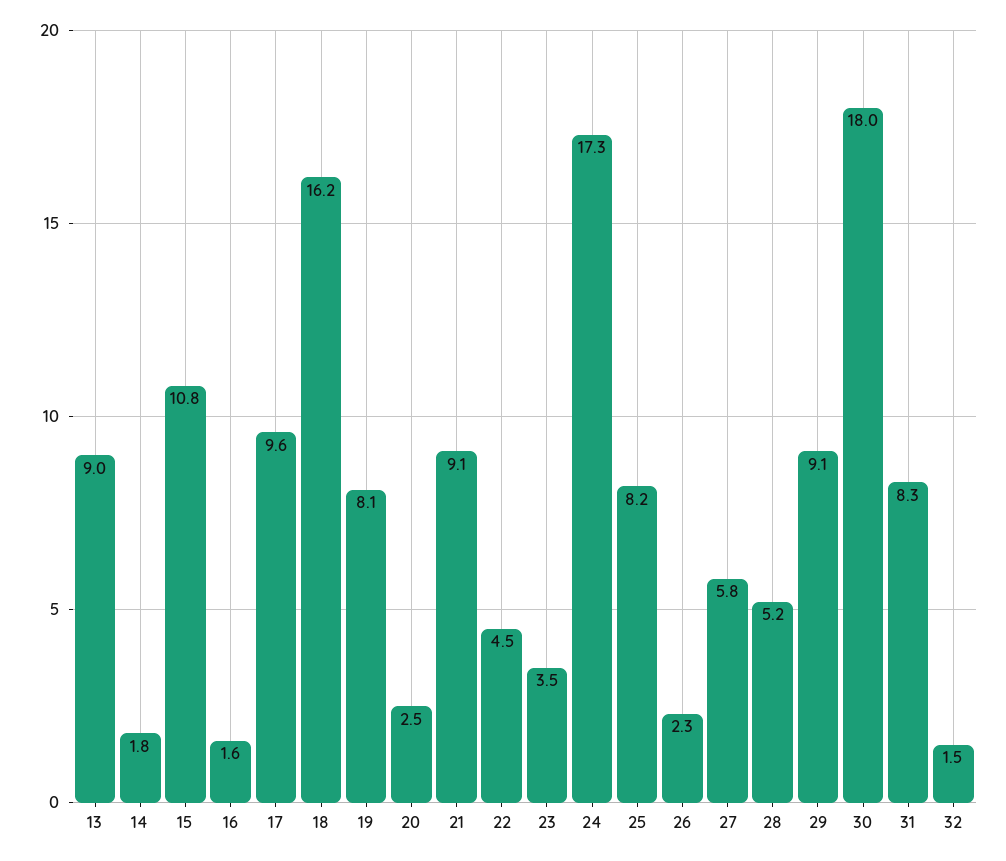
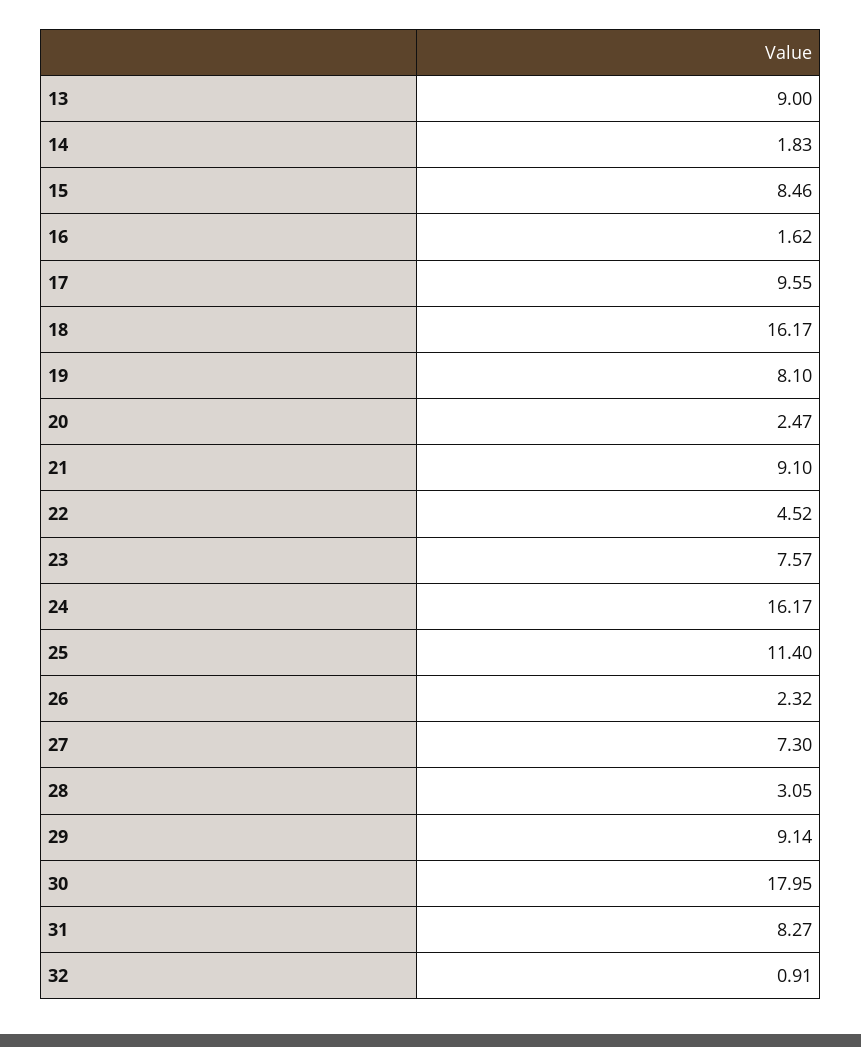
15: 10.8 -> 8.46
23: 3.5 -> 7.57
24: 17.3 -> 16.17
25: 8.2 -> 11.4
27: 5.8 -> 7.3
28: 5.2 -> 3.05
32: 1.5 -> 0.91

